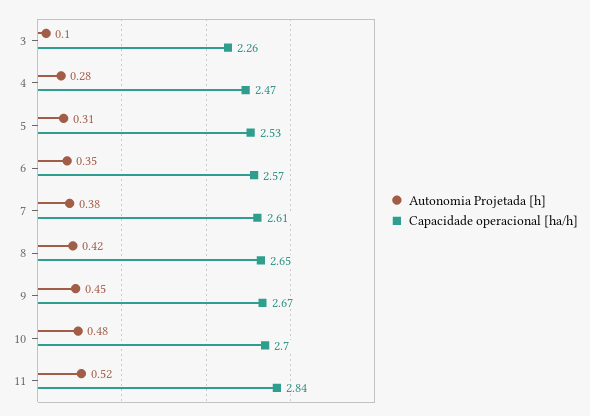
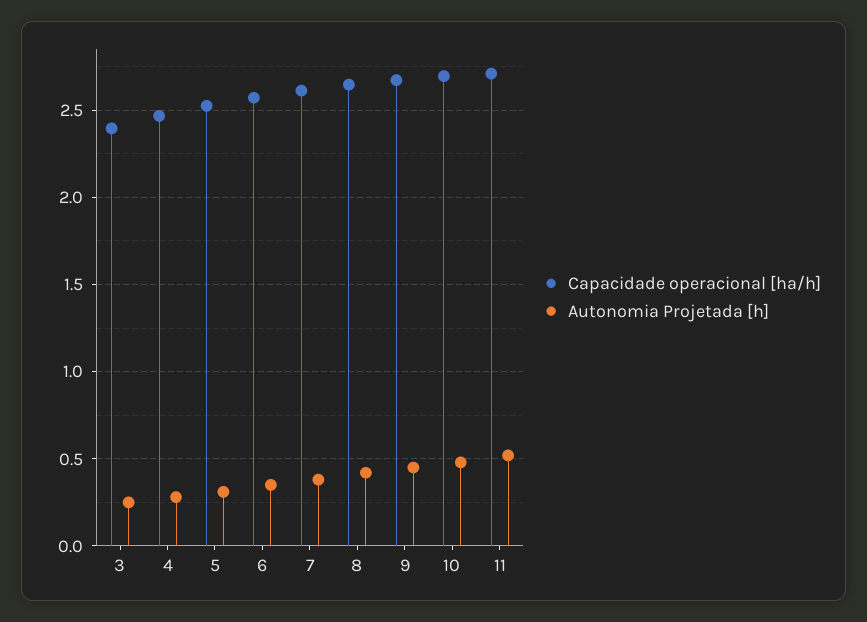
Autonomia Projetada [h], 3: 0.1 -> 0.25
Capacidade operacional [ha/h], 3: 2.26 -> 2.4
Capacidade operacional [ha/h], 11: 2.84 -> 2.7

